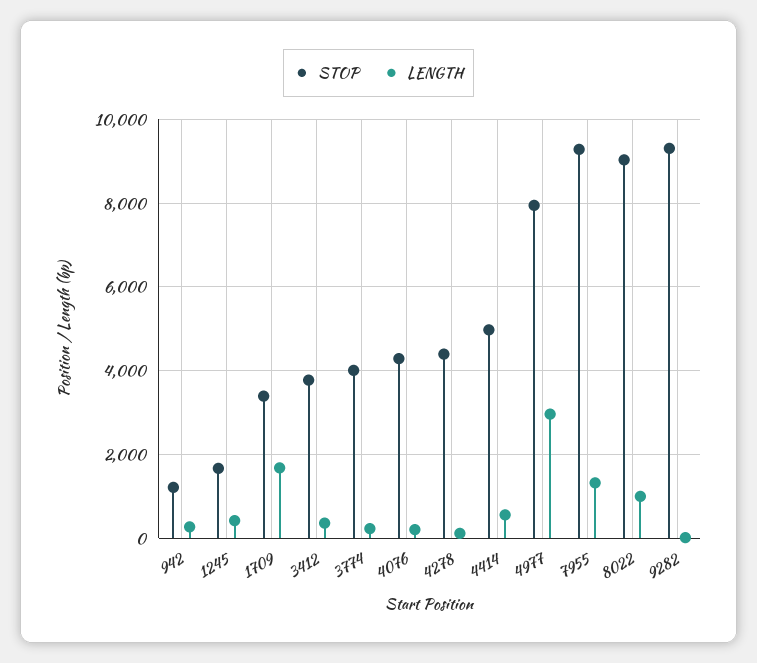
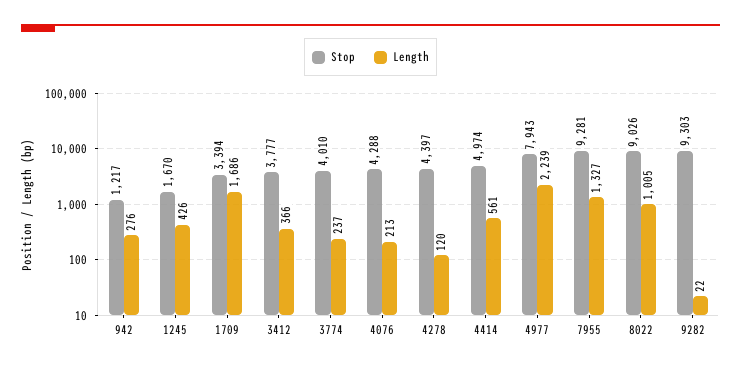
LENGTH, 4977: 3000 -> 2239

